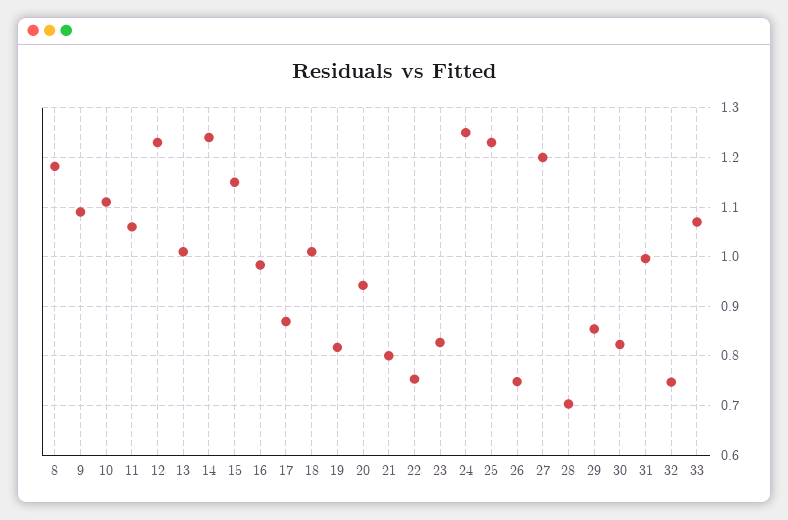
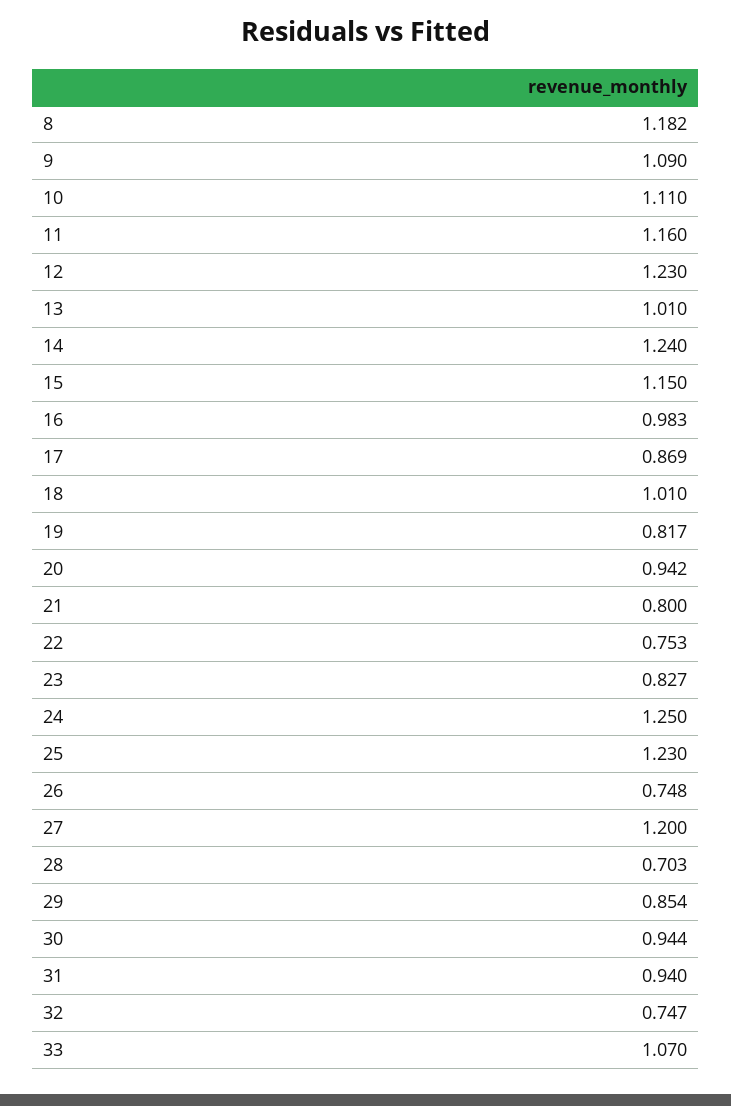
11: 1.06 -> 1.16
30: 0.82 -> 0.944
31: 1 -> 0.94

